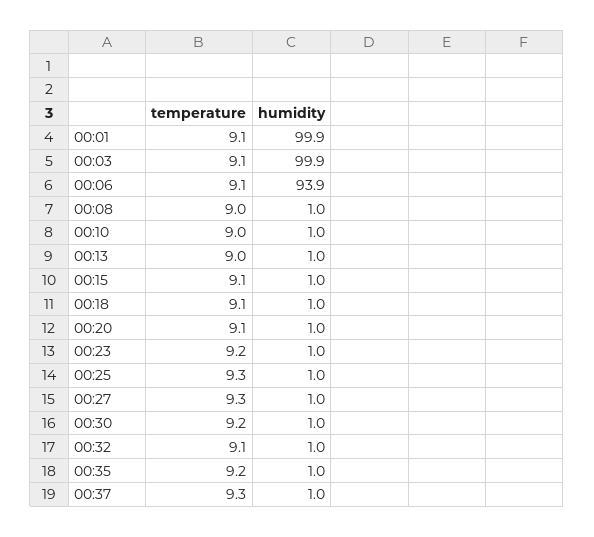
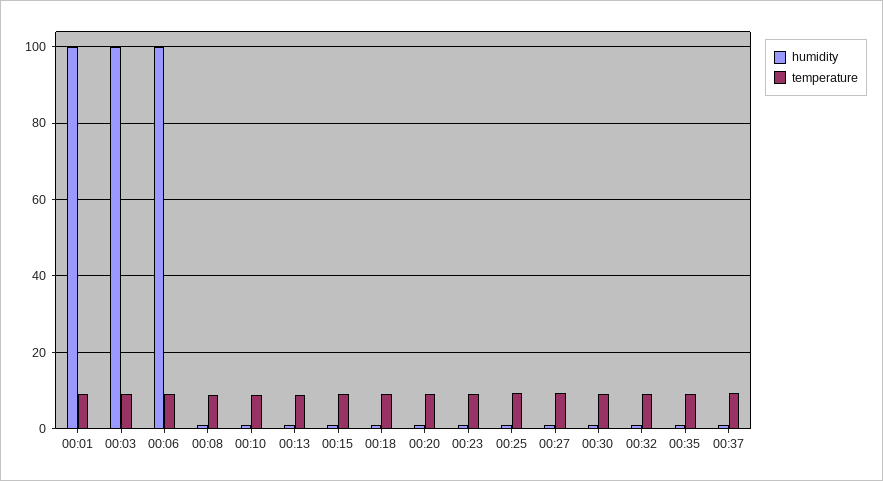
humidity, 00:06: 93.9 -> 100

